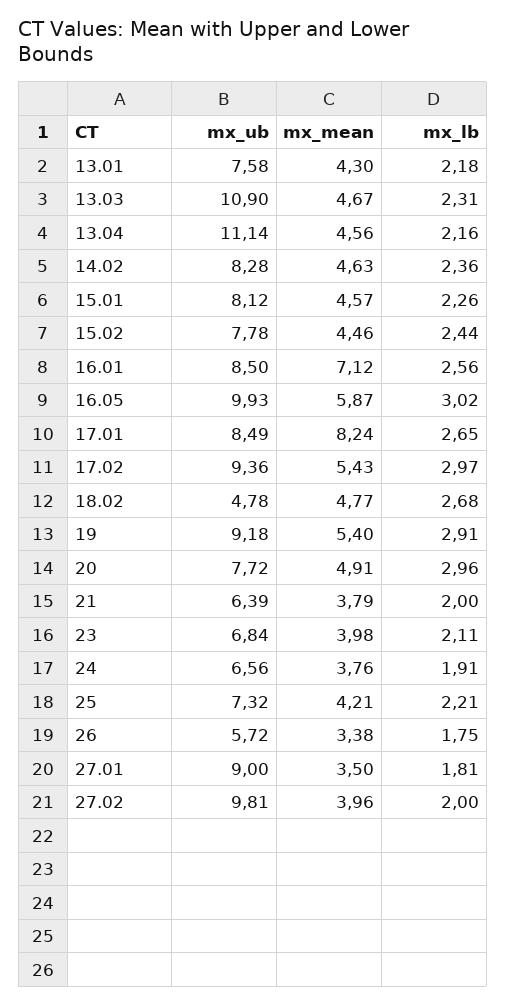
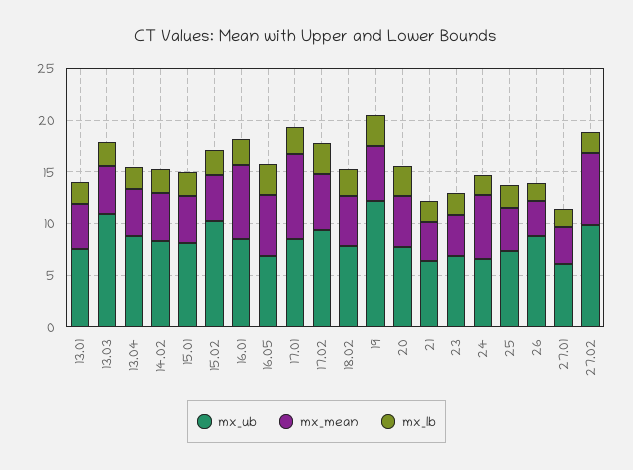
mx_ub, 13.04: 11.14 -> 9
mx_ub, 15.02: 7.78 -> 10
mx_ub, 16.05: 9.93 -> 7
mx_ub, 18.02: 4.78 -> 8
mx_ub, 19: 9.18 -> 12
mx_mean, 24: 3.76 -> 6
mx_ub, 26: 5.72 -> 9
mx_ub, 27.01: 9 -> 6
mx_mean, 27.02: 3.96 -> 7

